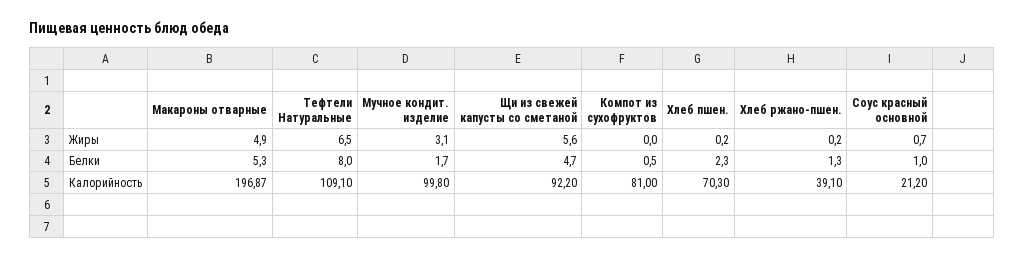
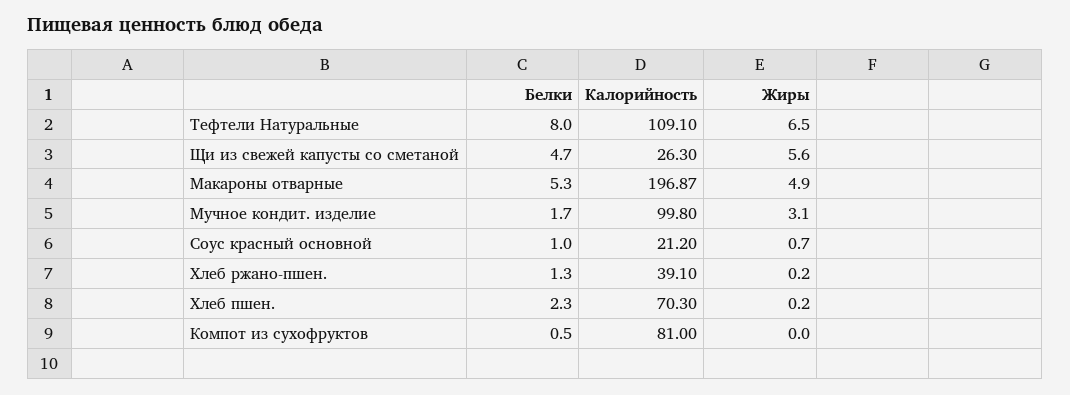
Щи из свежей капусты со сметаной, Калорийность: 92.2 -> 26.3

